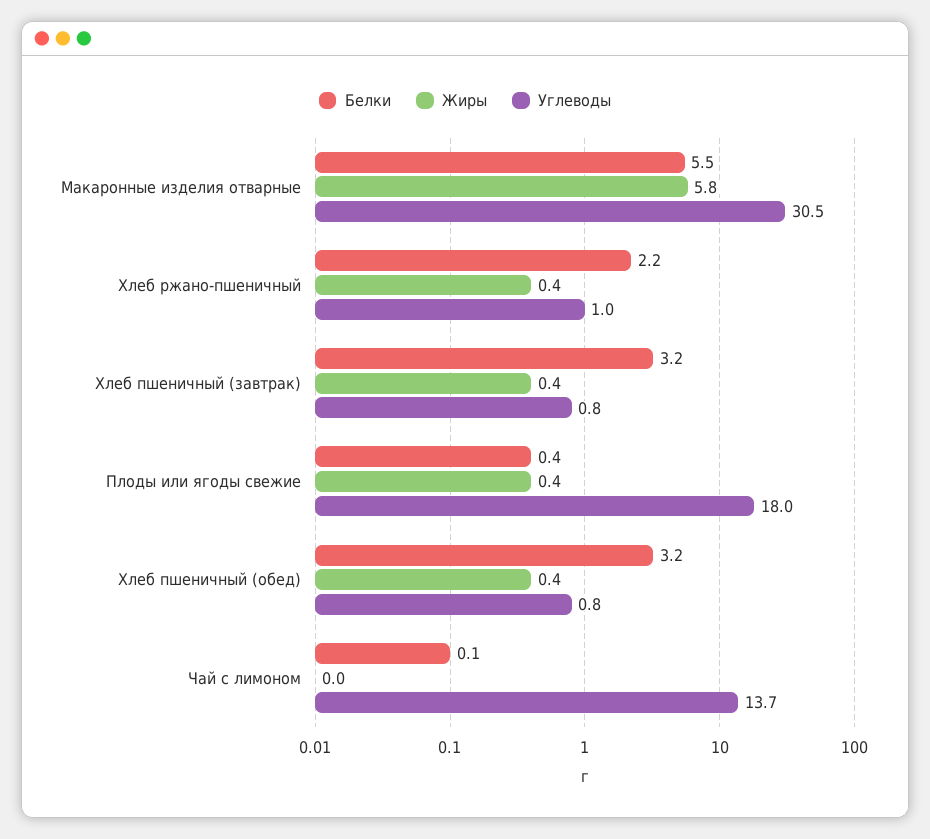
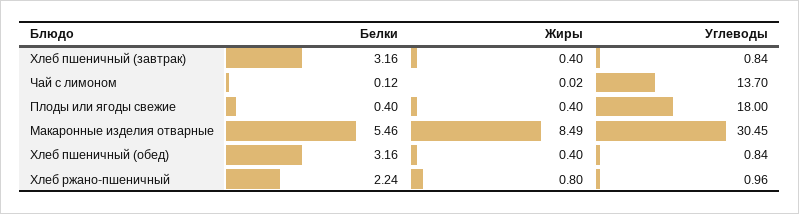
Жиры, Макаронные изделия отварные: 5.8 -> 8.49
Жиры, Хлеб ржано-пшеничный: 0.4 -> 0.8

